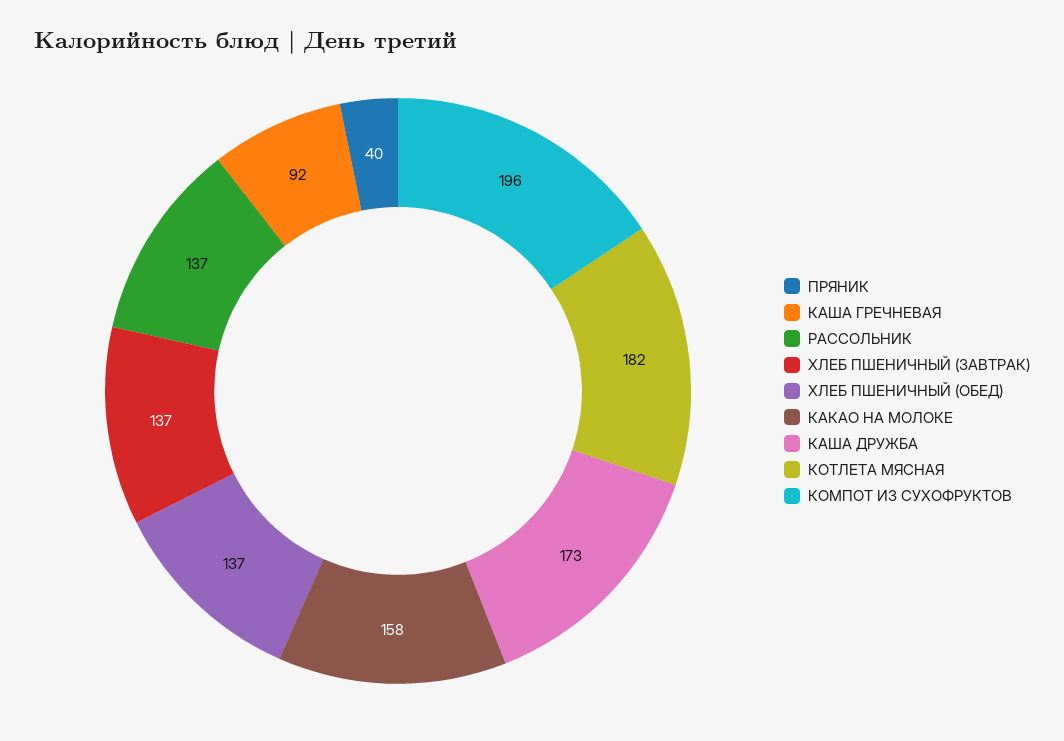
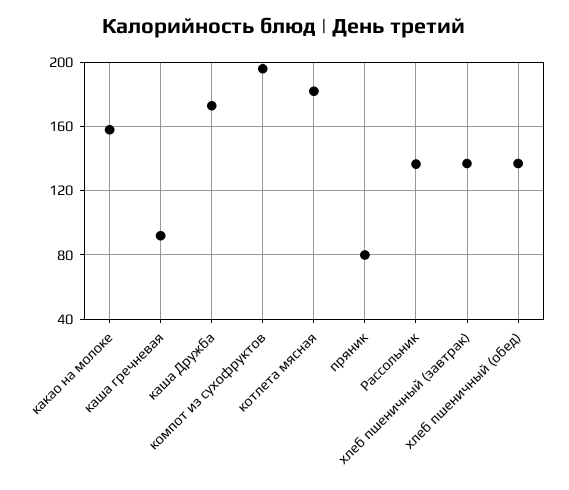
ПРЯНИК: 40 -> 80

